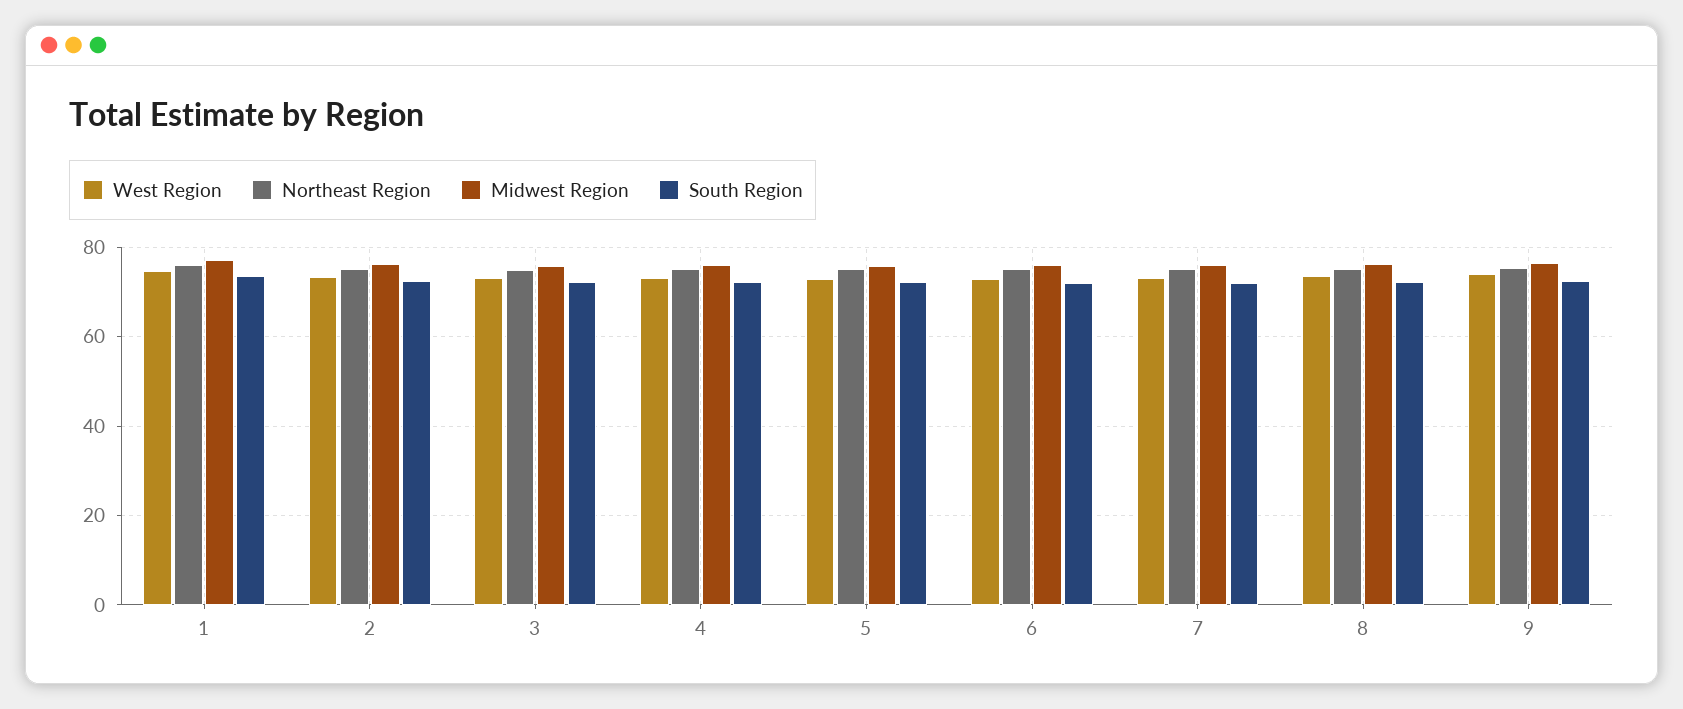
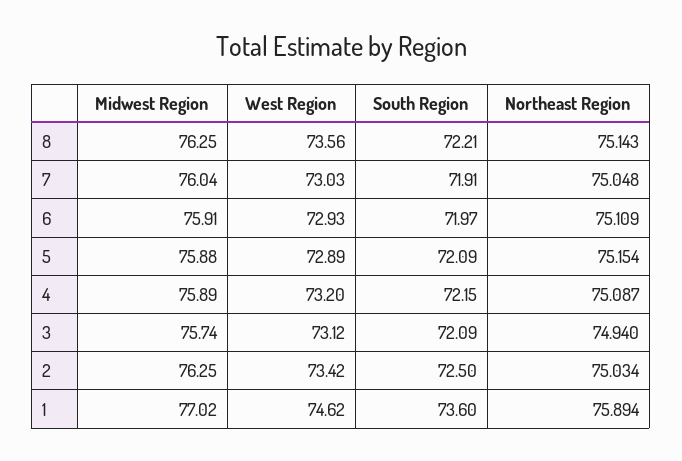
West Region, 9: 74 -> none
Northeast Region, 9: 76 -> none
Midwest Region, 9: 76 -> none
South Region, 9: 72 -> none

